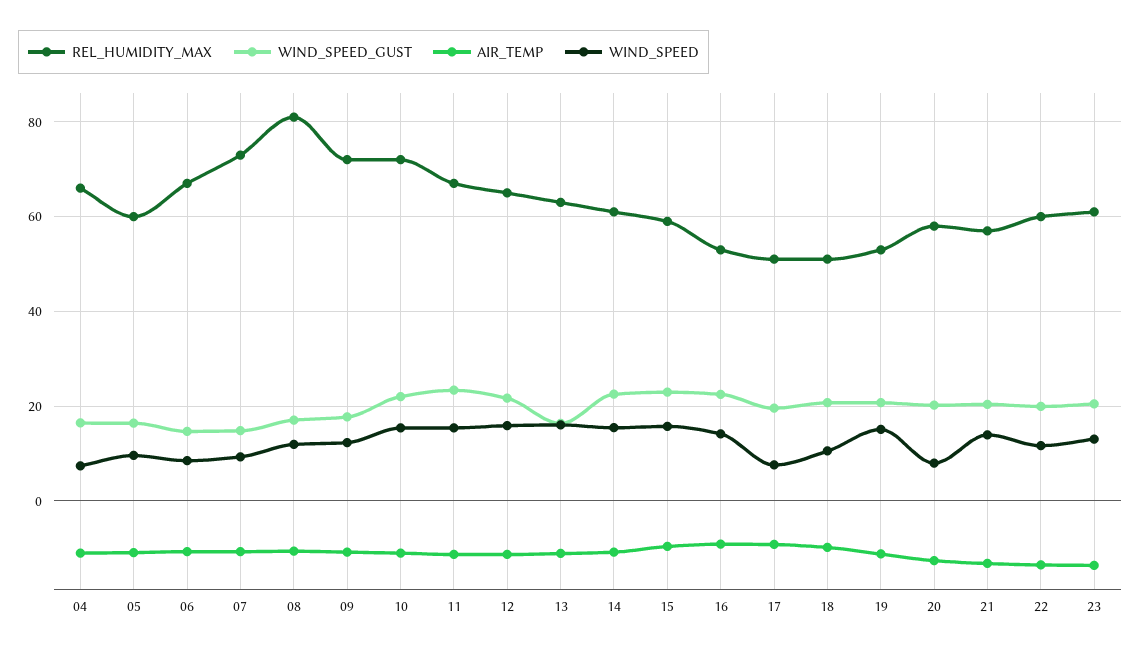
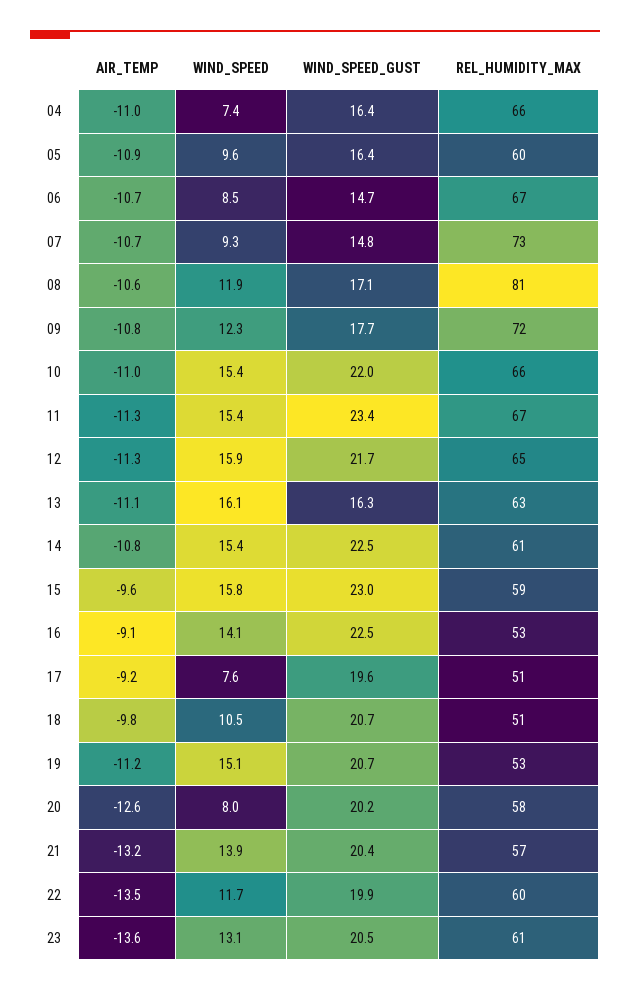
REL_HUMIDITY_MAX, 10: 72 -> 66

